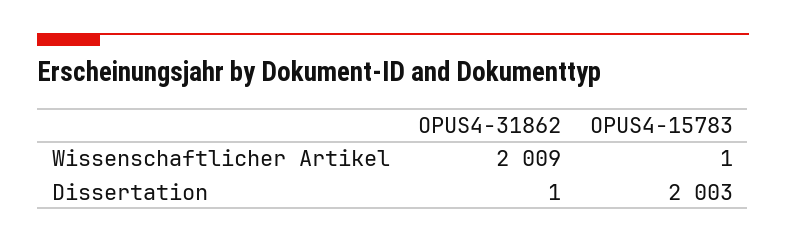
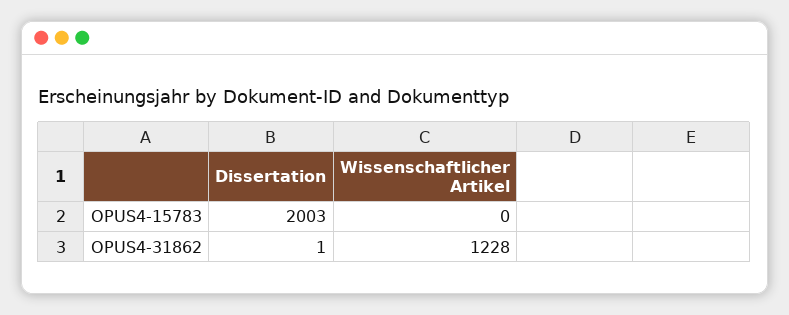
OPUS4-31862, Wissenschaftlicher Artikel: 2009 -> 1228
OPUS4-15783, Wissenschaftlicher Artikel: 1 -> 0

